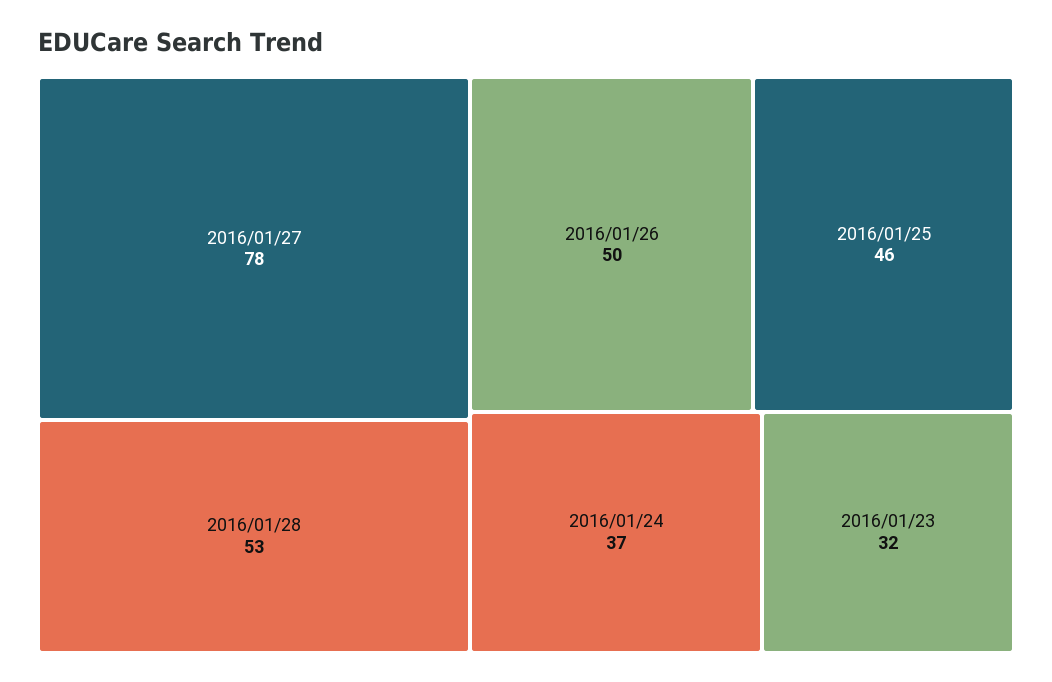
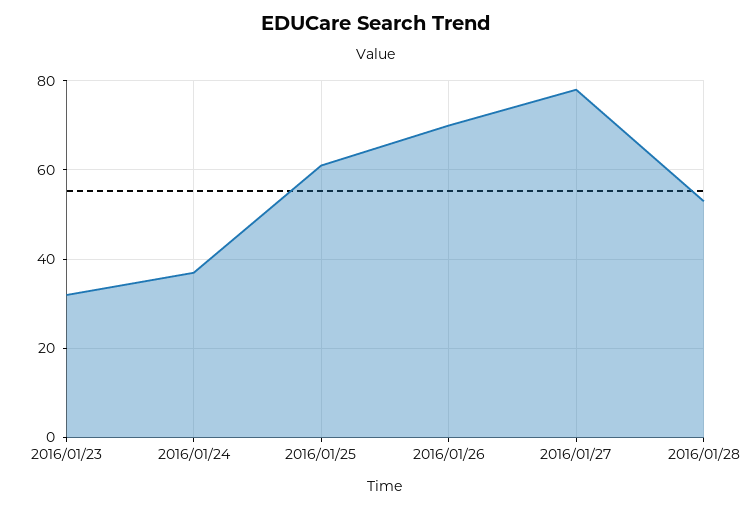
2016/01/26: 50 -> 70
2016/01/25: 46 -> 60

